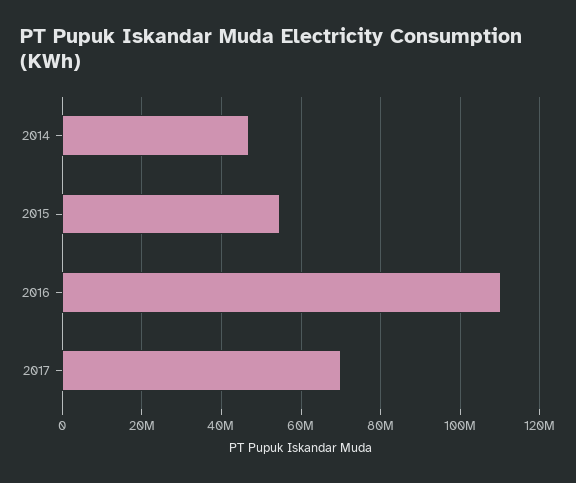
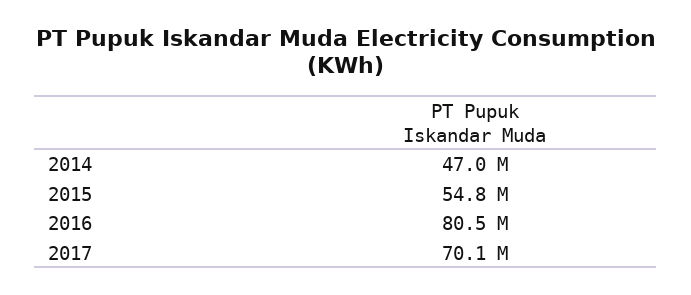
2016: 110000000 -> 80500000

